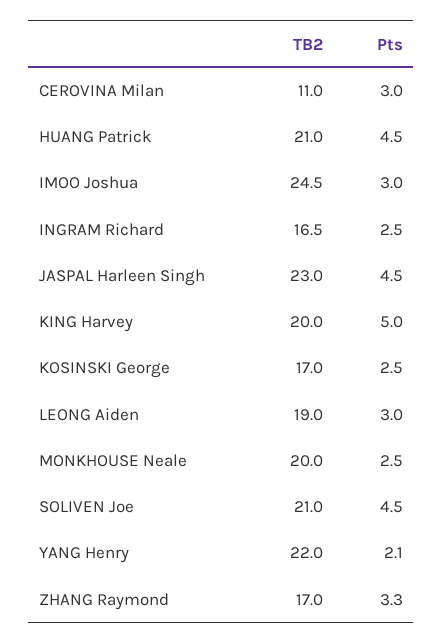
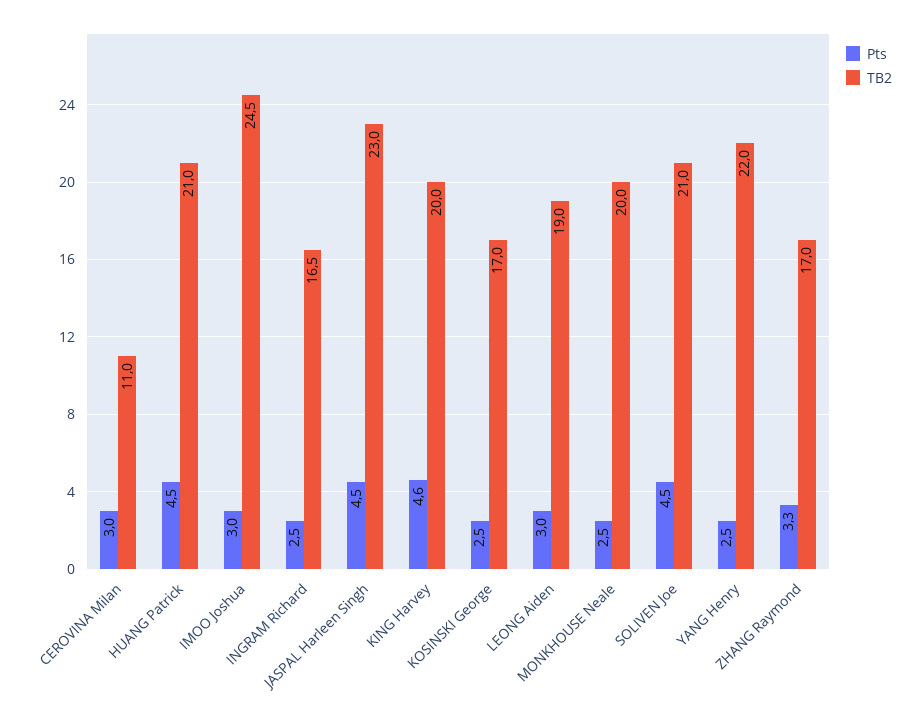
Pts, KING Harvey: 5 -> 4.6
Pts, YANG Henry: 2.1 -> 2.5

